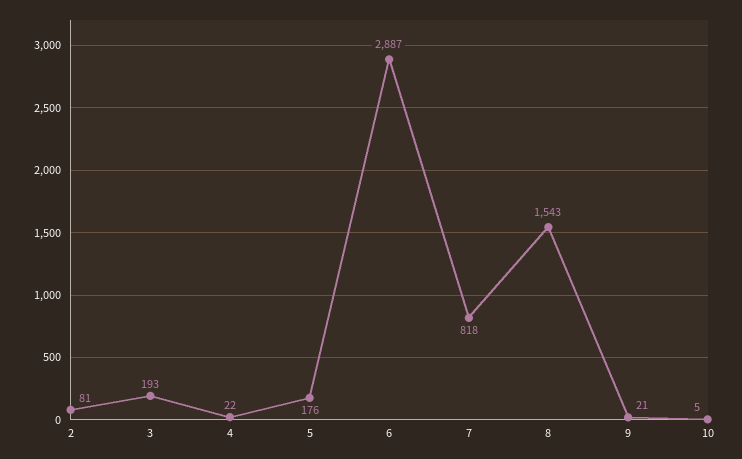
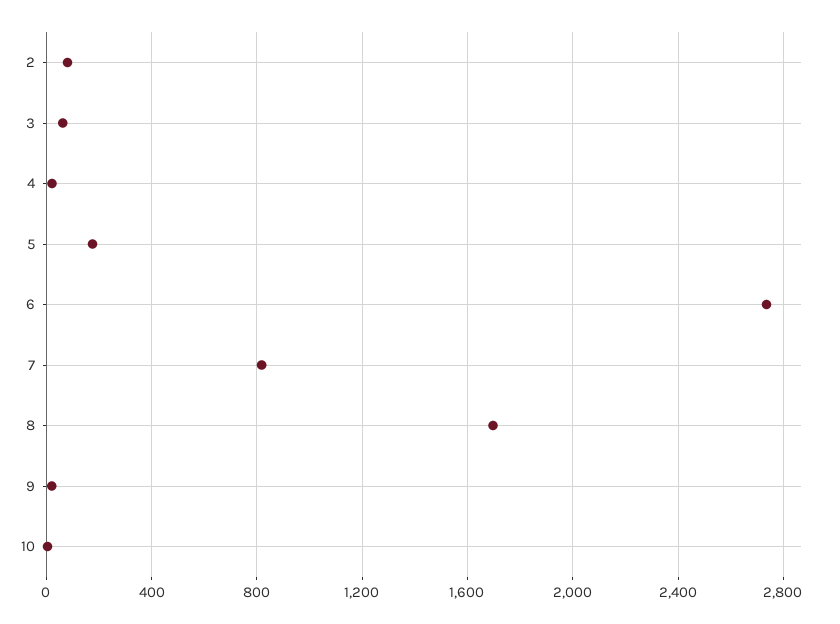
3: 193 -> 50
6: 2887 -> 2750
8: 1543 -> 1700

